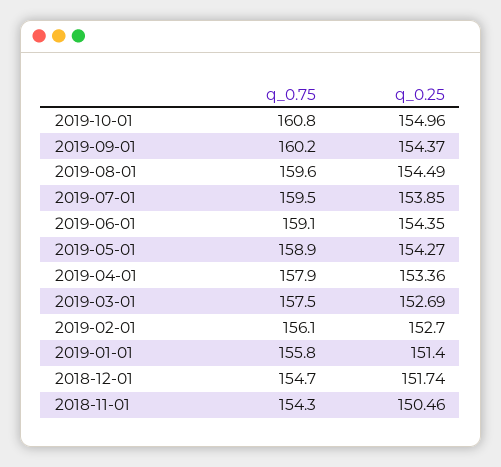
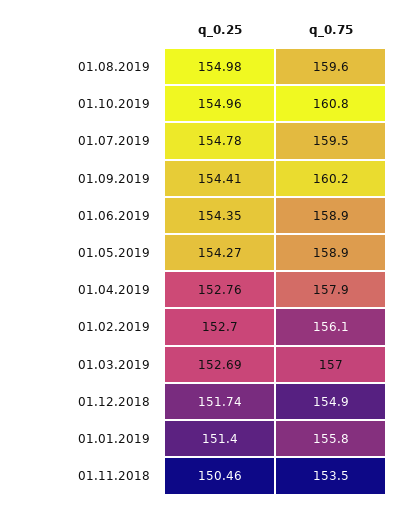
q_0.25, 2019-09-01: 154.37 -> 154.41
q_0.25, 2019-08-01: 154.49 -> 154.98
q_0.25, 2019-07-01: 153.85 -> 154.78
q_0.75, 2019-06-01: 159.1 -> 158.9
q_0.25, 2019-04-01: 153.36 -> 152.76
q_0.75, 2019-03-01: 157.5 -> 157
q_0.75, 2018-12-01: 154.7 -> 154.9
q_0.75, 2018-11-01: 154.3 -> 153.5

